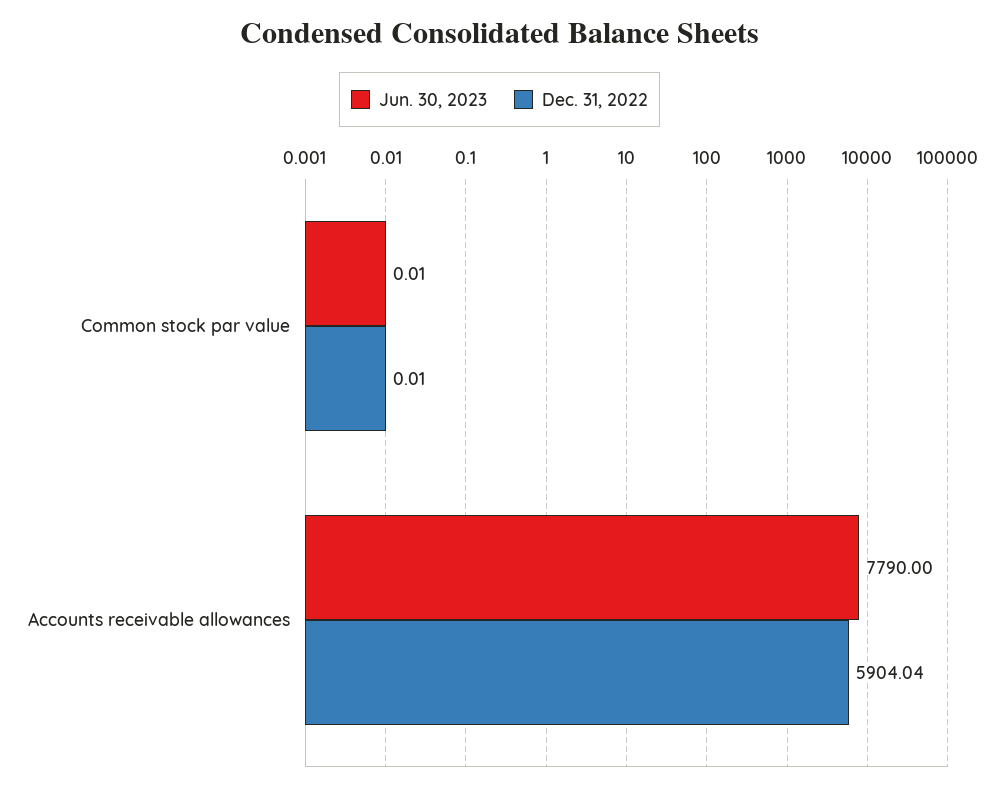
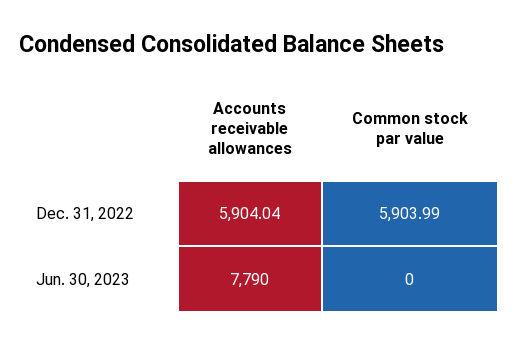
Jun. 30, 2023, Common stock par value: 0.01 -> 0
Dec. 31, 2022, Common stock par value: 0.01 -> 5903.99

